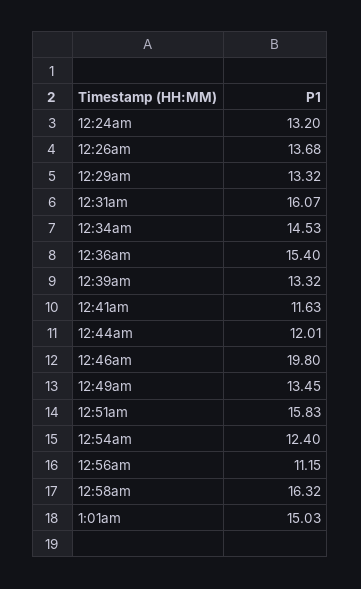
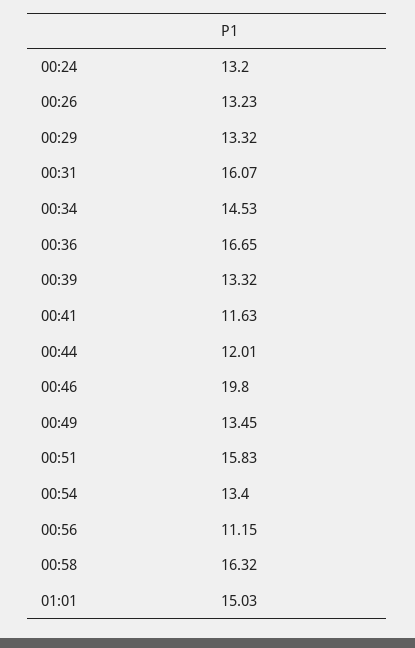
12:26am: 13.68 -> 13.23
12:36am: 15.4 -> 16.65
12:54am: 12.4 -> 13.4

